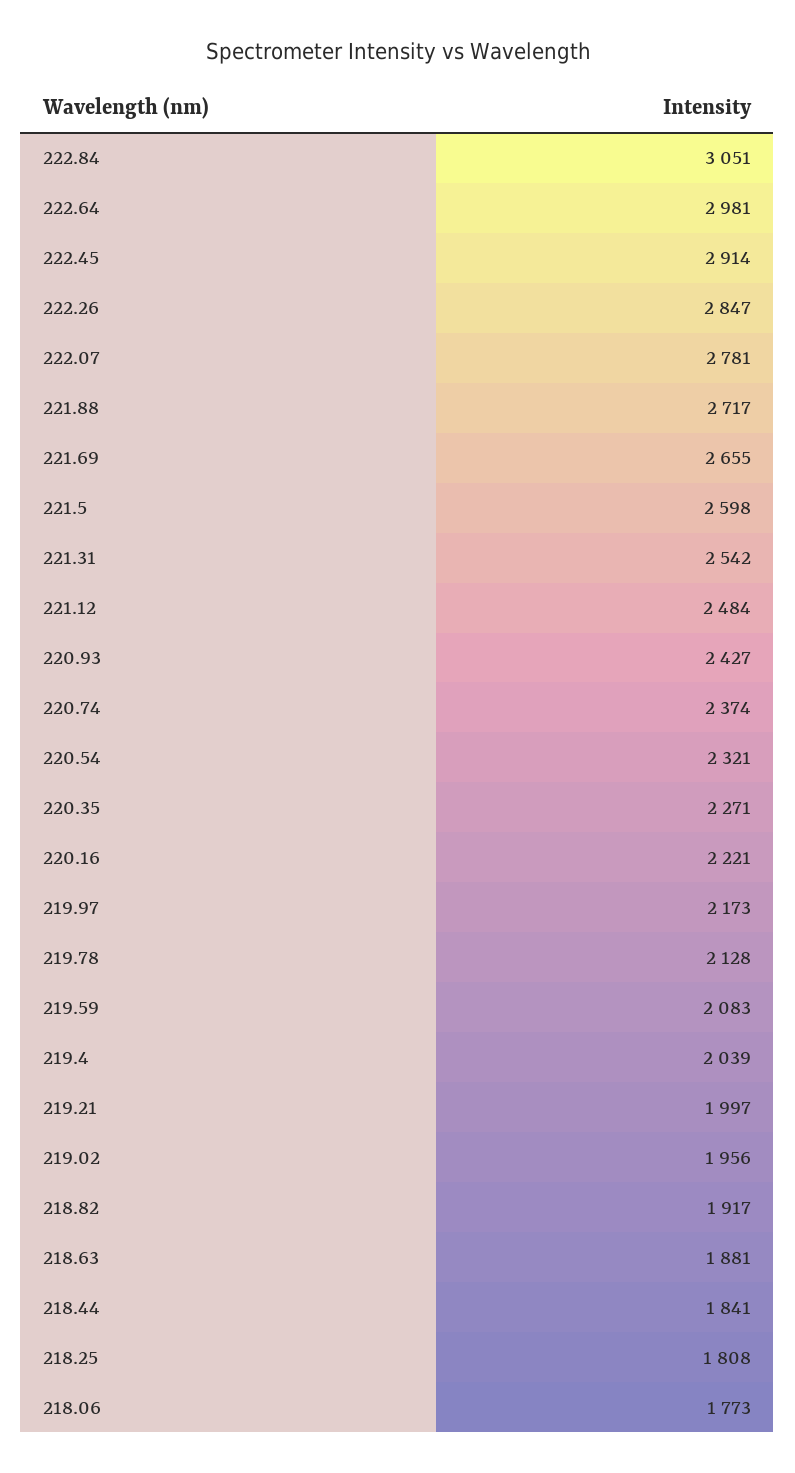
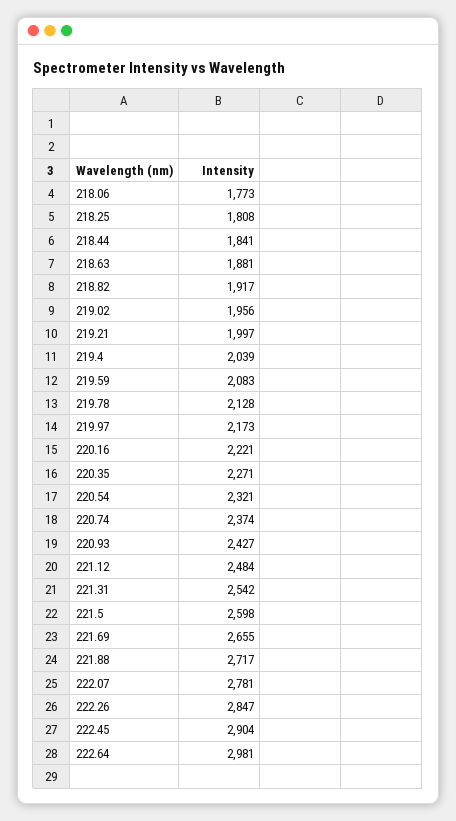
222.84: 3051 -> none
222.45: 2914 -> 2904

